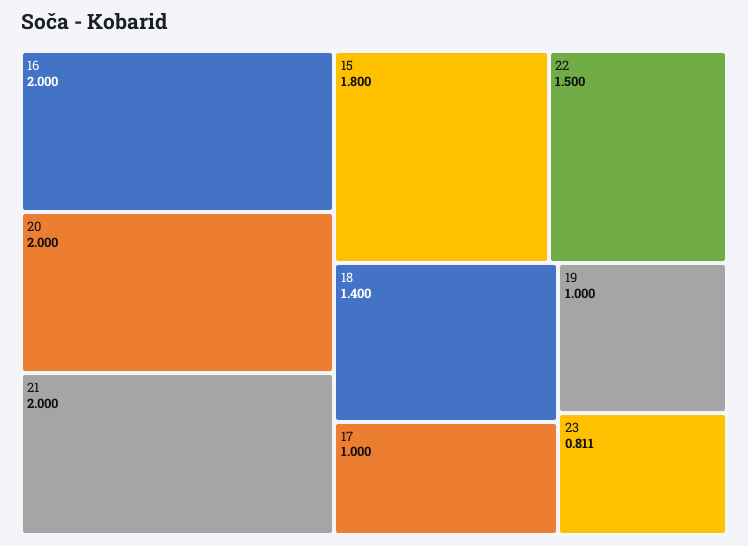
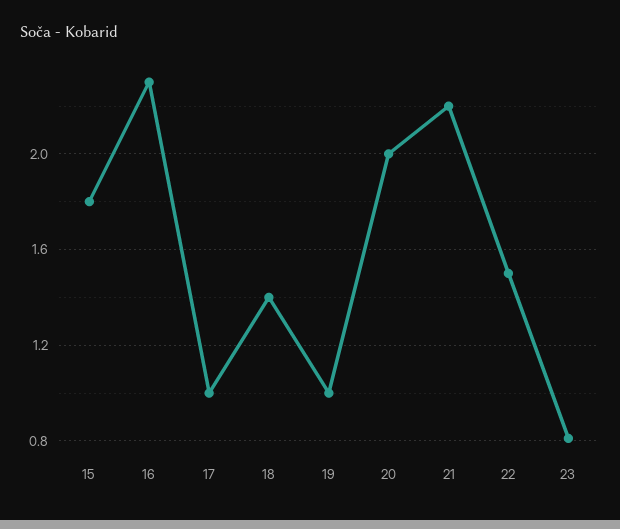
16: 2 -> 2.3
21: 2 -> 2.2

